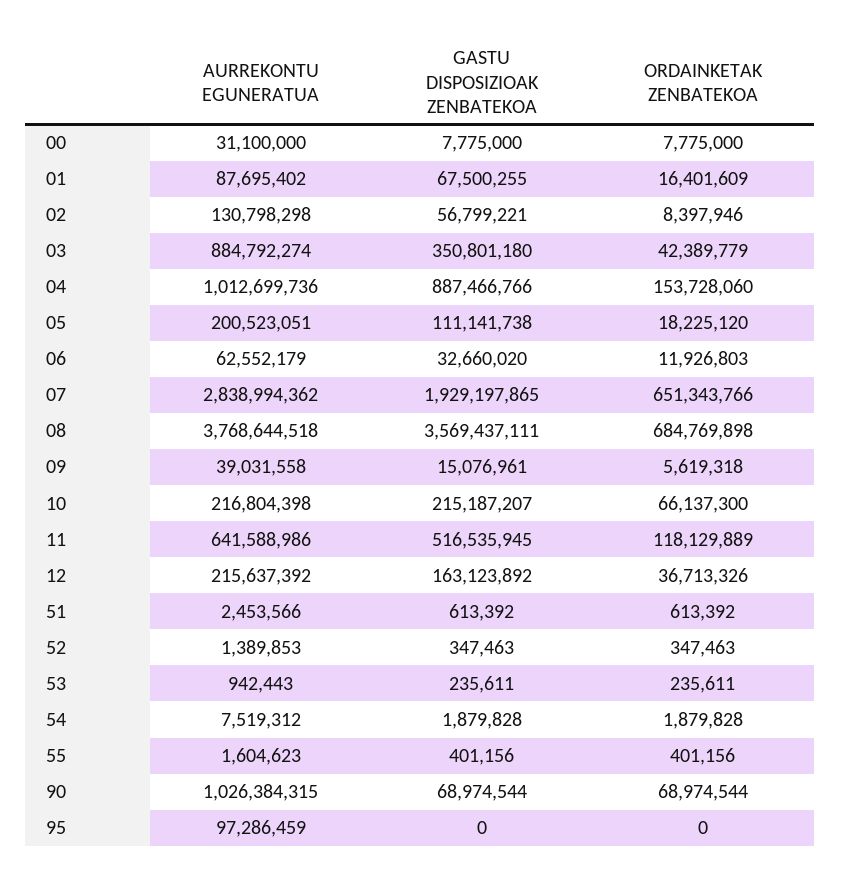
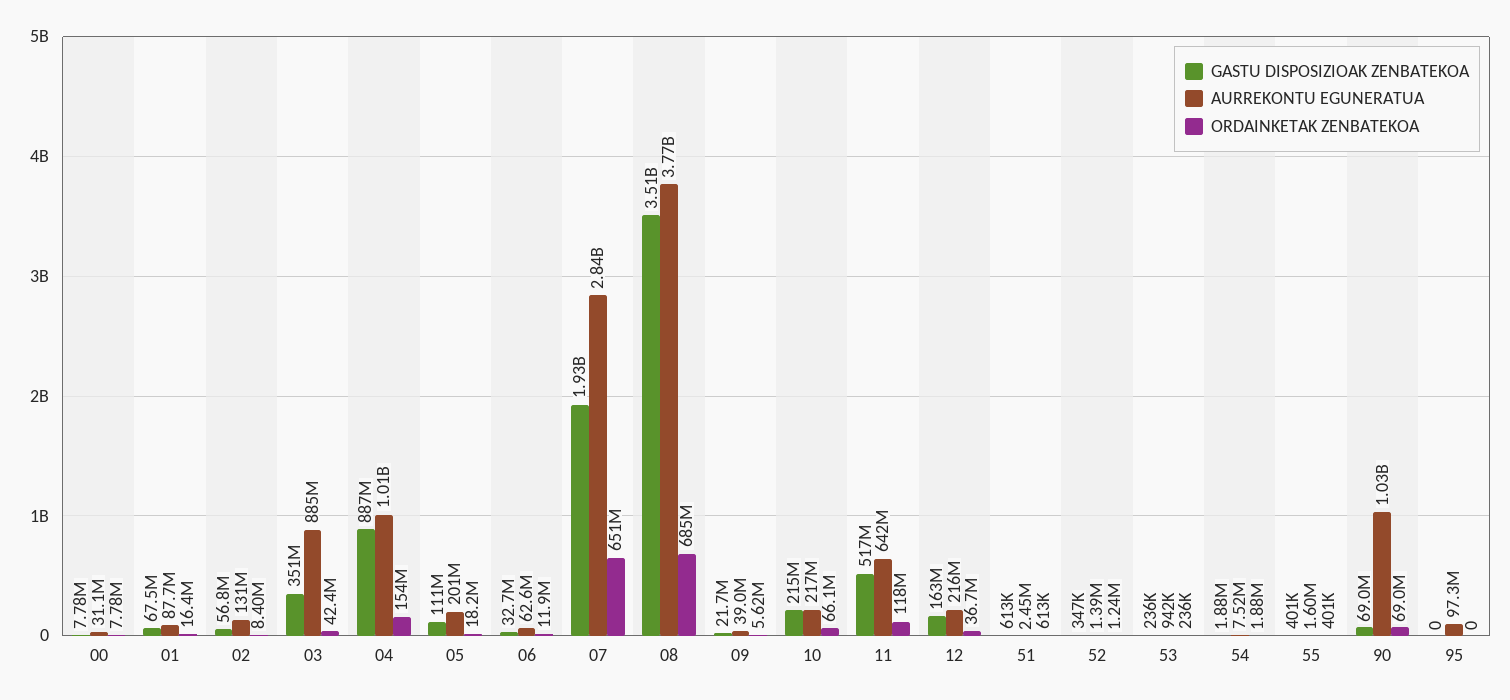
GASTU DISPOSIZIOAK ZENBATEKOA, 08: 3569437111 -> 3510000000
GASTU DISPOSIZIOAK ZENBATEKOA, 09: 15076961 -> 21700000
ORDAINKETAK ZENBATEKOA, 52: 347463 -> 1240000

